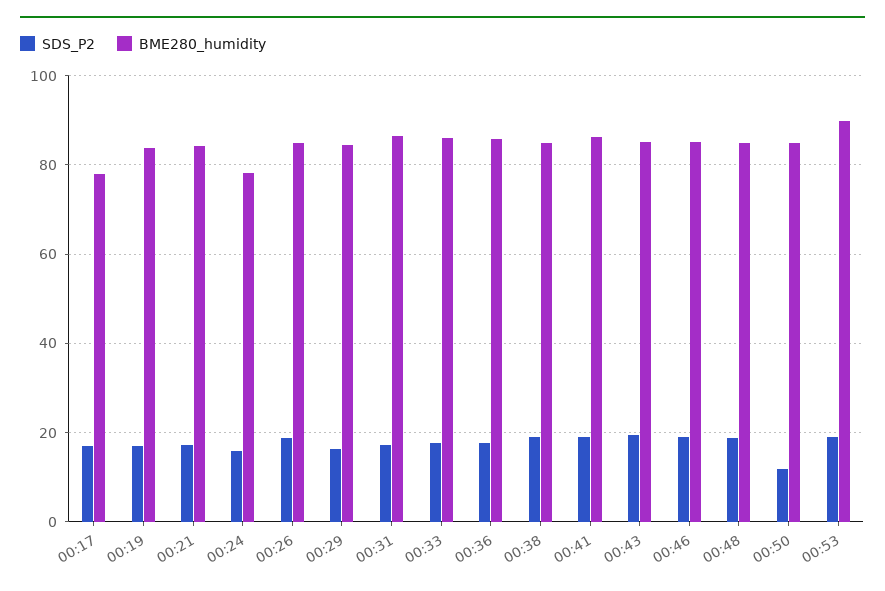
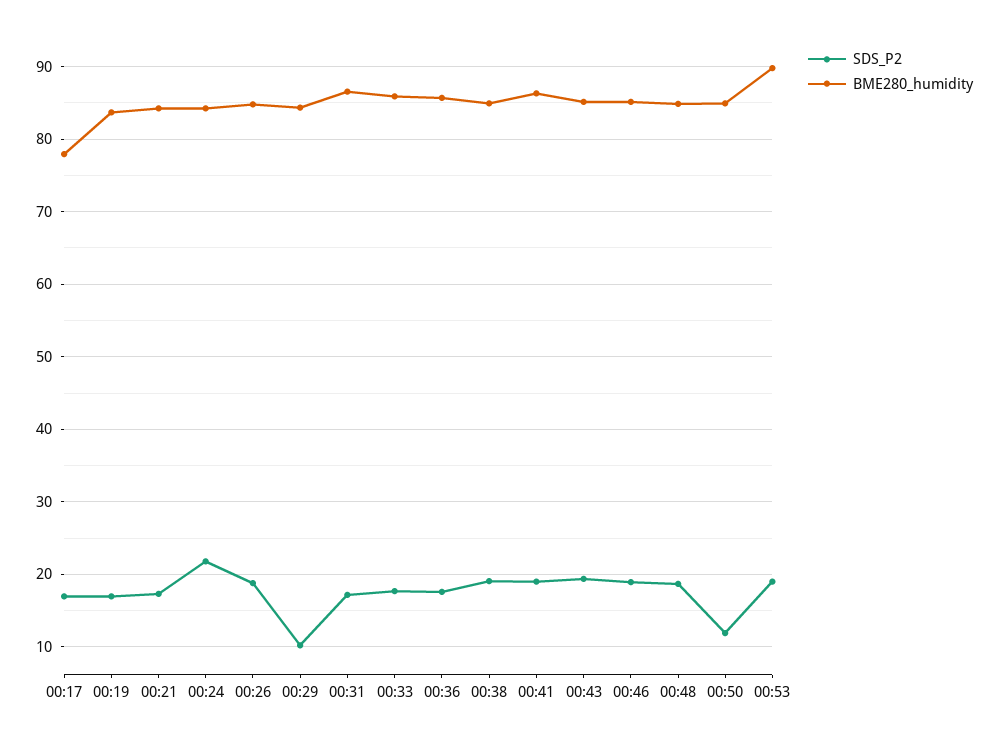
SDS_P2, 00:24: 16 -> 22
BME280_humidity, 00:24: 78 -> 84
SDS_P2, 00:29: 16 -> 10

